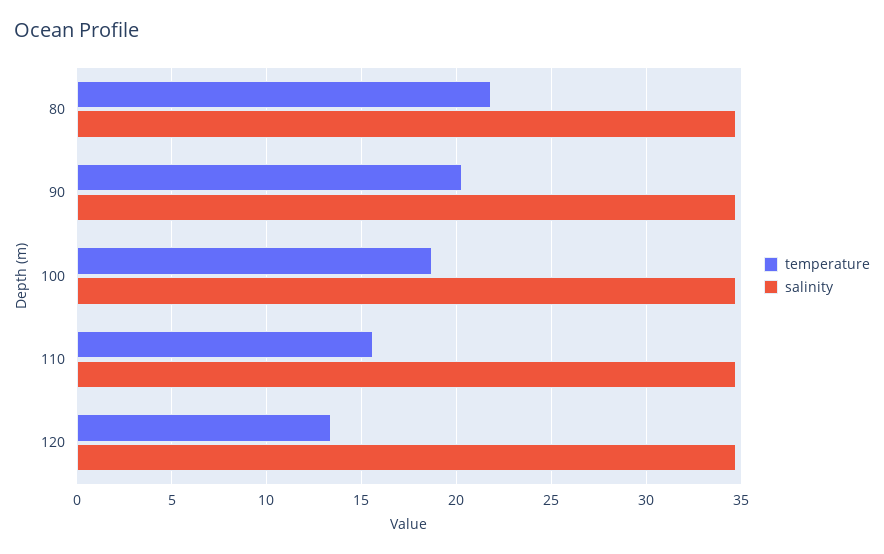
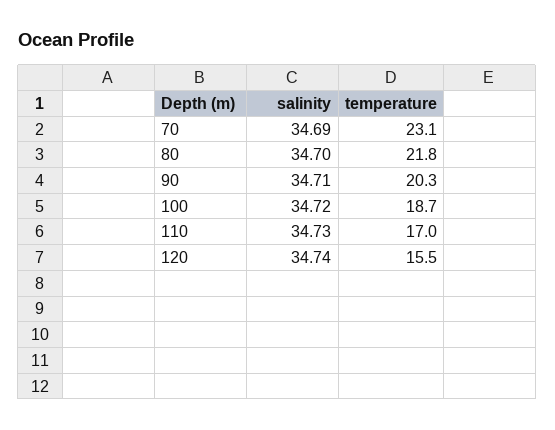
temperature, 110: 15.5 -> 17
temperature, 120: 13.5 -> 15.5
salinity, 70: none -> 34.69
temperature, 70: none -> 23.1

